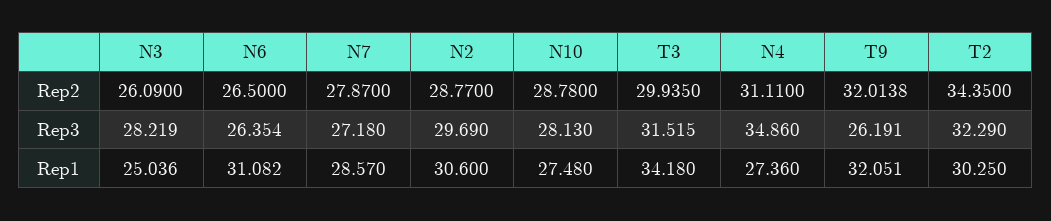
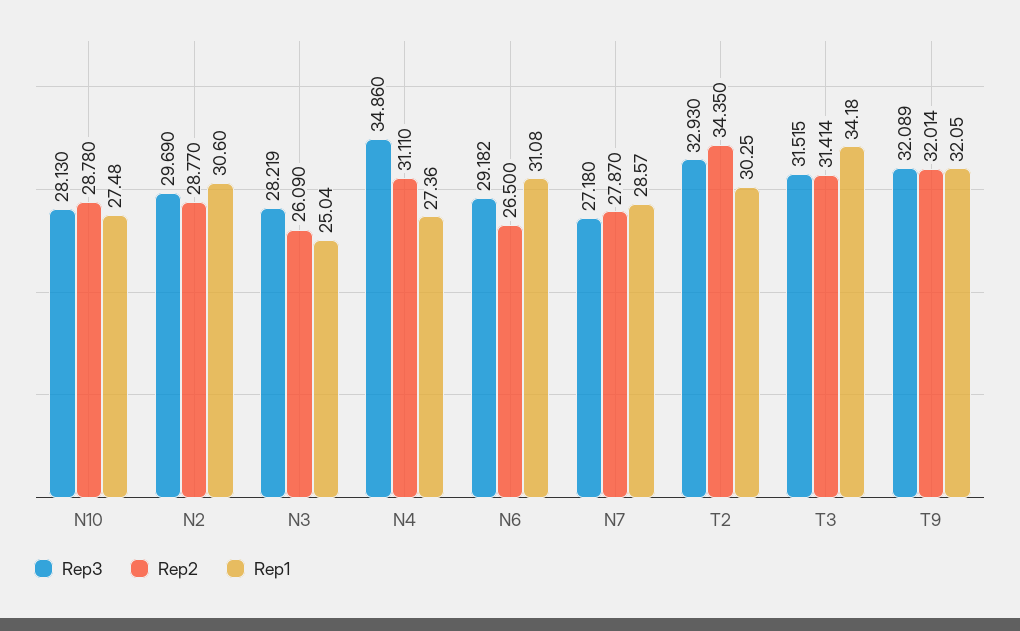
Rep2, T3: 29.935 -> 31.414
Rep3, N6: 26.354 -> 29.182
Rep3, T9: 26.191 -> 32.089
Rep3, T2: 32.29 -> 32.93

